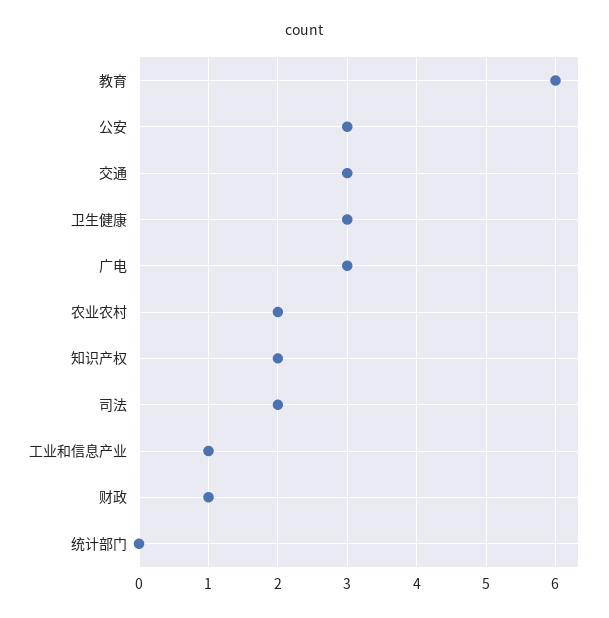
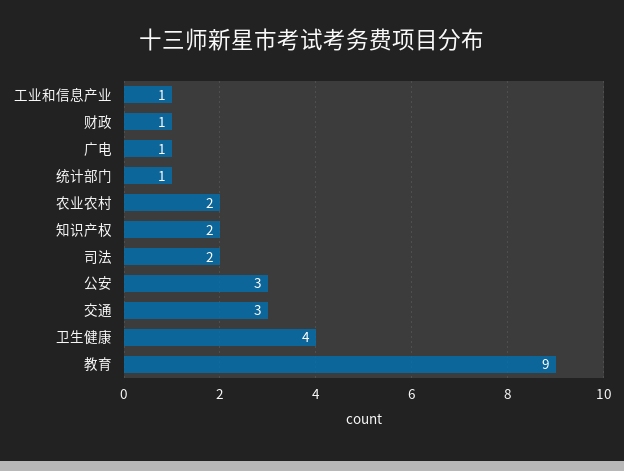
教育: 6 -> 9
卫生健康: 3 -> 4
广电: 3 -> 1
统计部门: 0 -> 1

